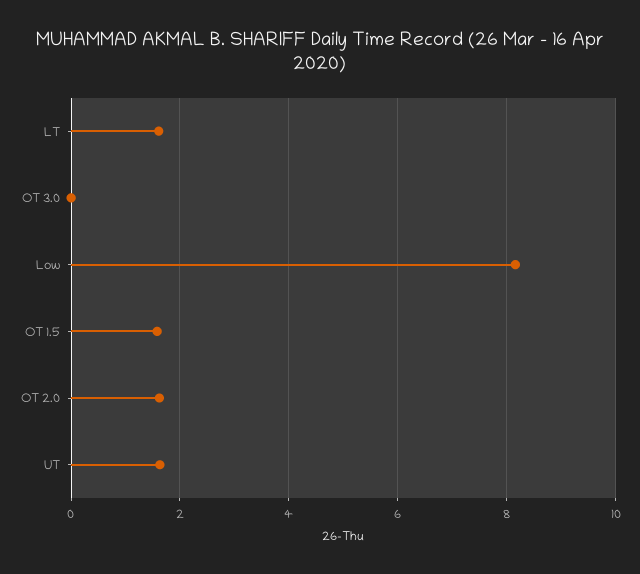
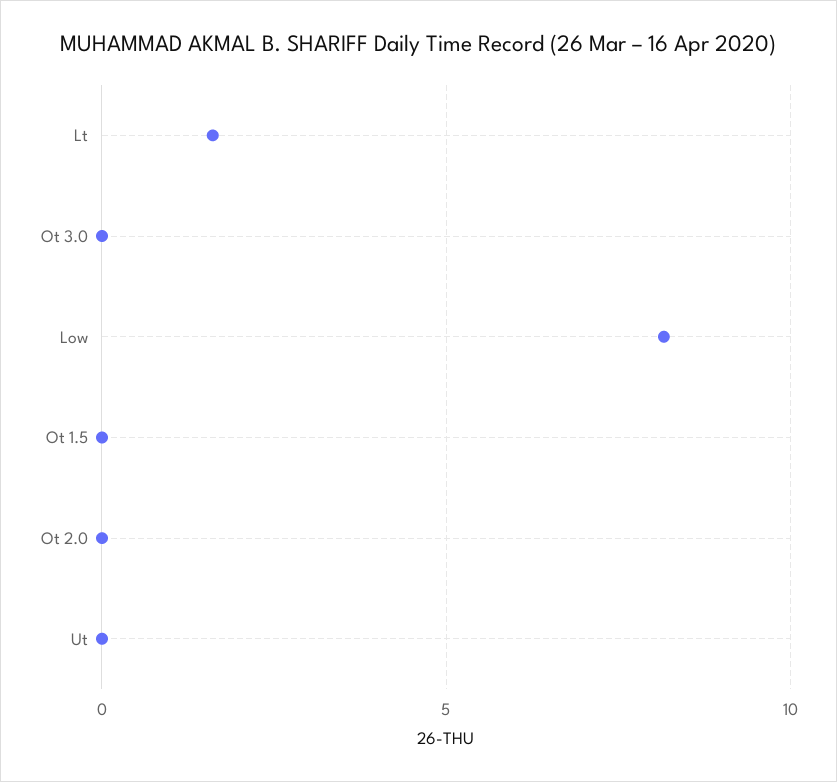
OT 1.5: 1.6 -> 0
OT 2.0: 1.6 -> 0
UT: 1.6 -> 0

